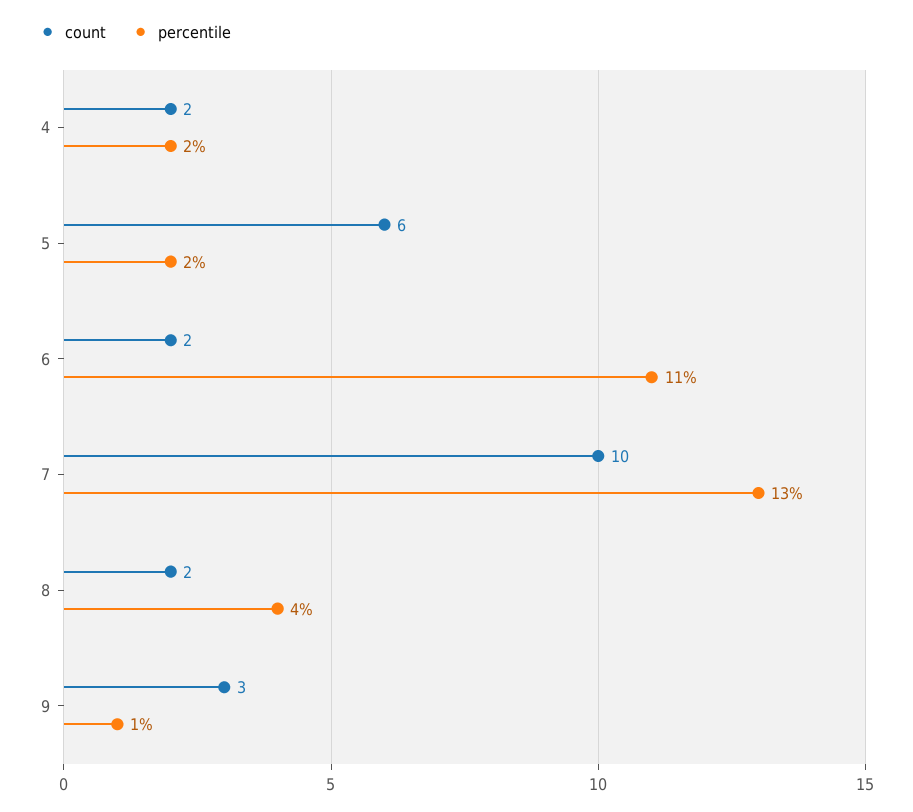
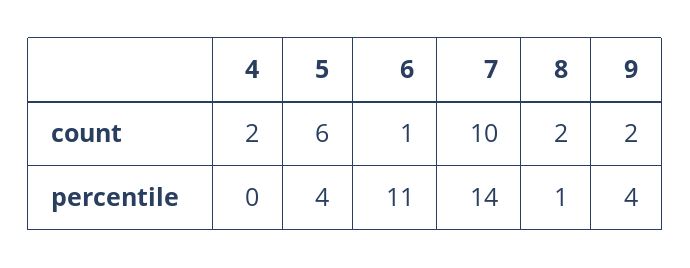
percentile, 4: 2 -> 0
percentile, 5: 2 -> 4
count, 6: 2 -> 1
percentile, 7: 13 -> 14
percentile, 8: 4 -> 1
count, 9: 3 -> 2
percentile, 9: 1 -> 4

